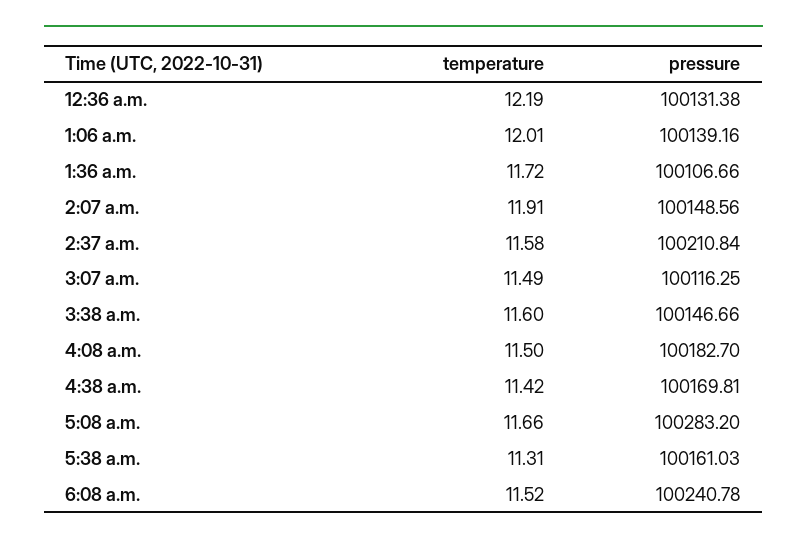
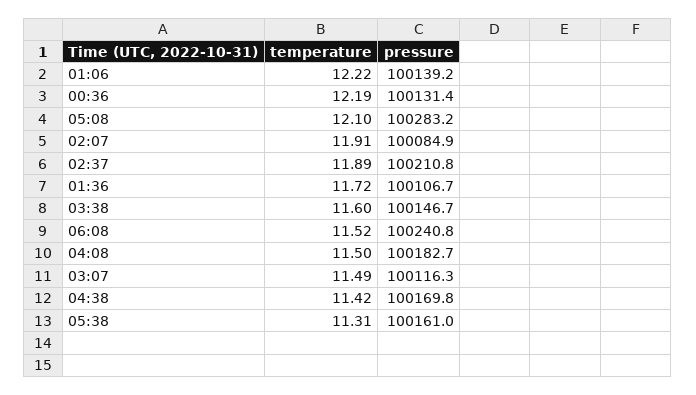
temperature, 1:06 a.m.: 12.01 -> 12.22
pressure, 2:07 a.m.: 100148.56 -> 100084.9
temperature, 2:37 a.m.: 11.58 -> 11.89
temperature, 5:08 a.m.: 11.66 -> 12.1

